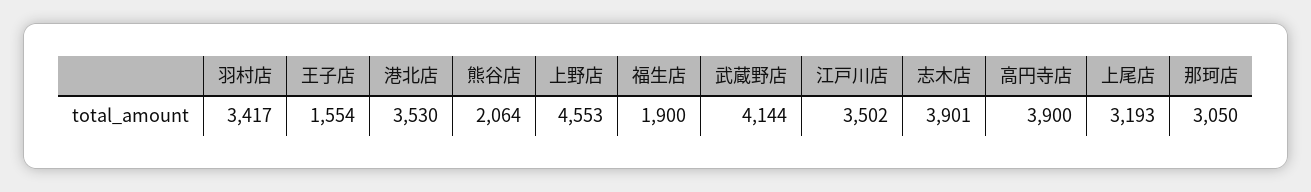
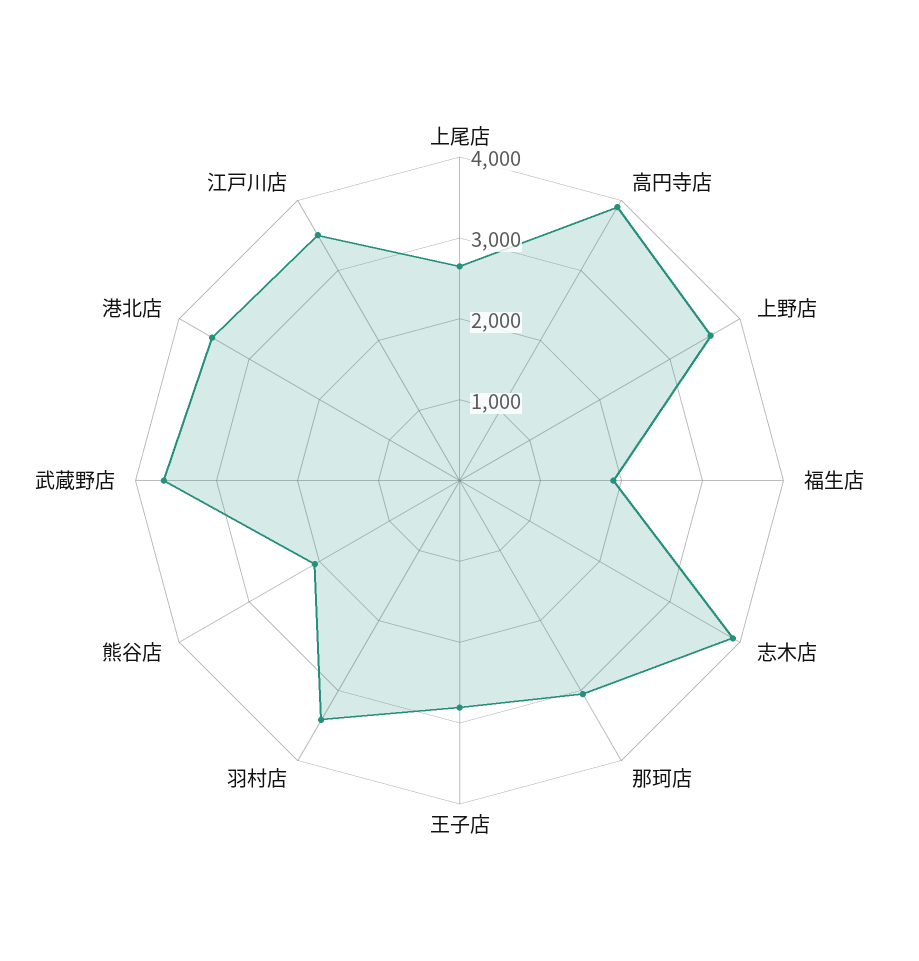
王子店: 1554 -> 2800
上野店: 4553 -> 3600
武蔵野店: 4144 -> 3600
上尾店: 3193 -> 2600

